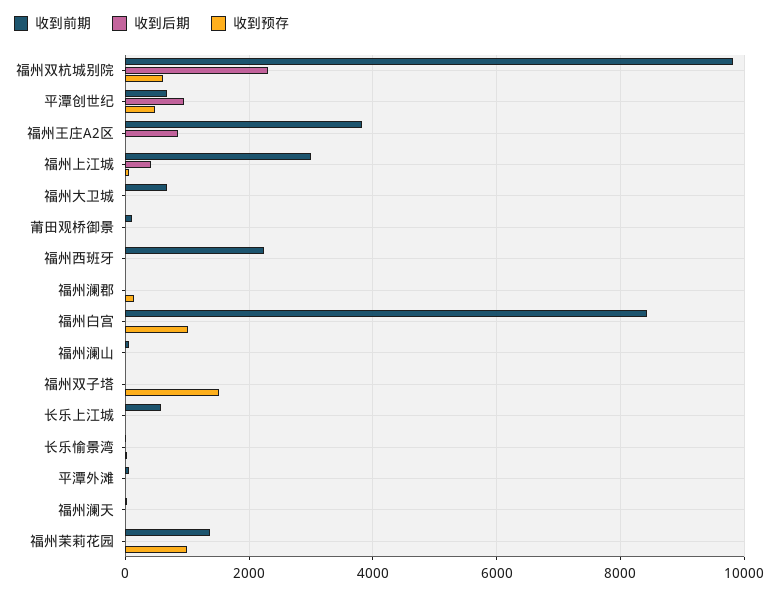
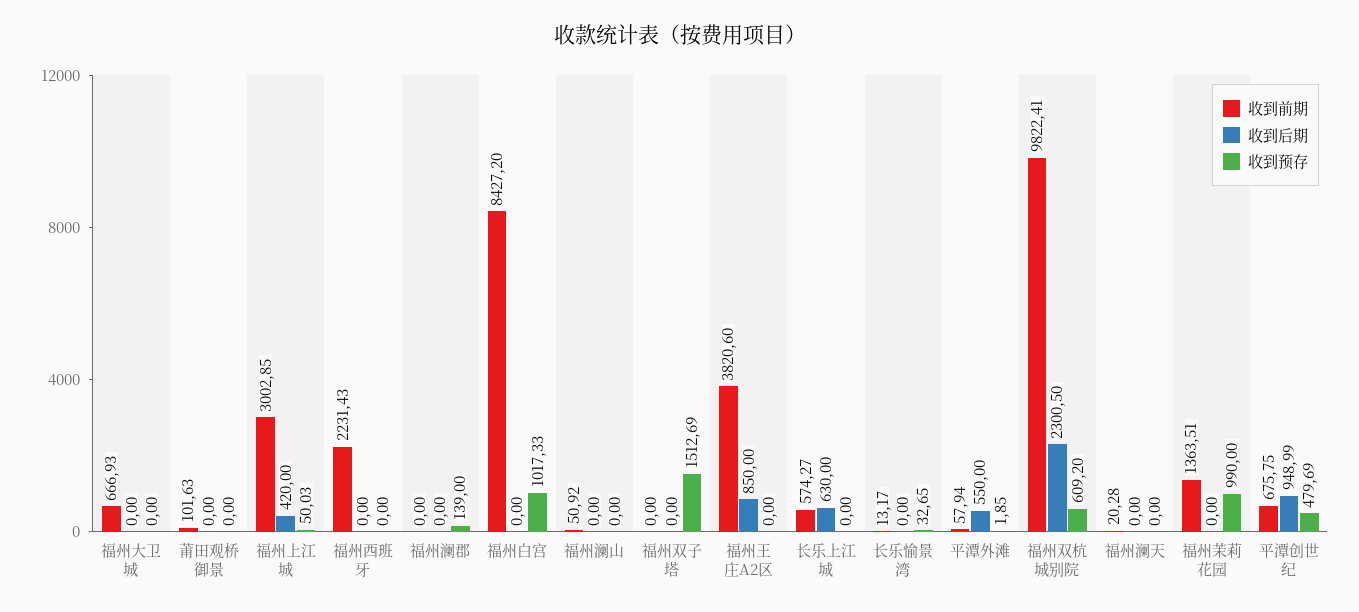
收到后期, 长乐上江城: 0 -> 630
收到后期, 平潭外滩: 0 -> 550

